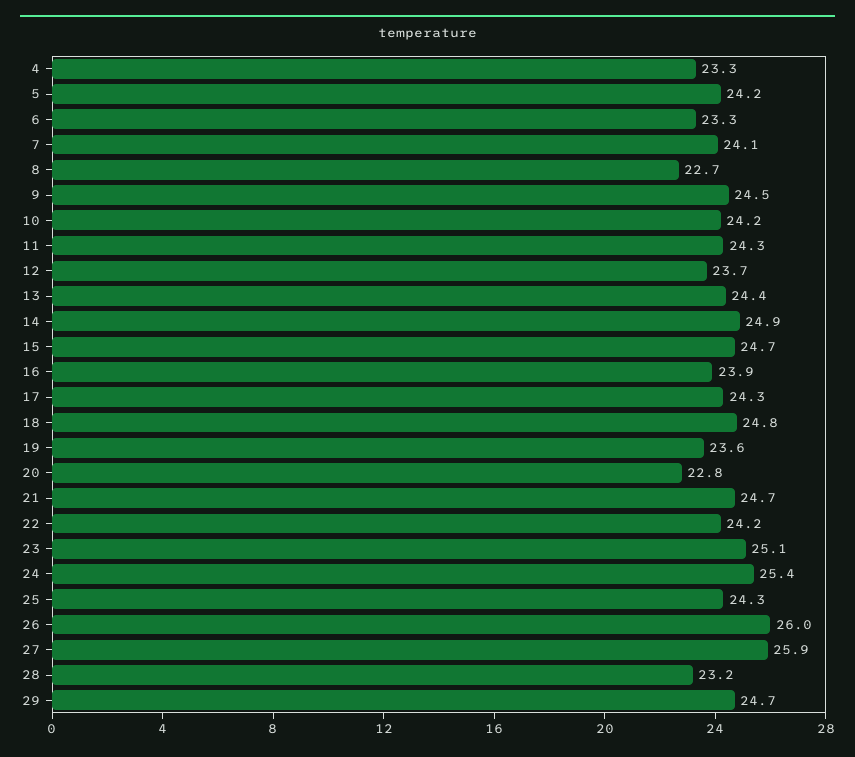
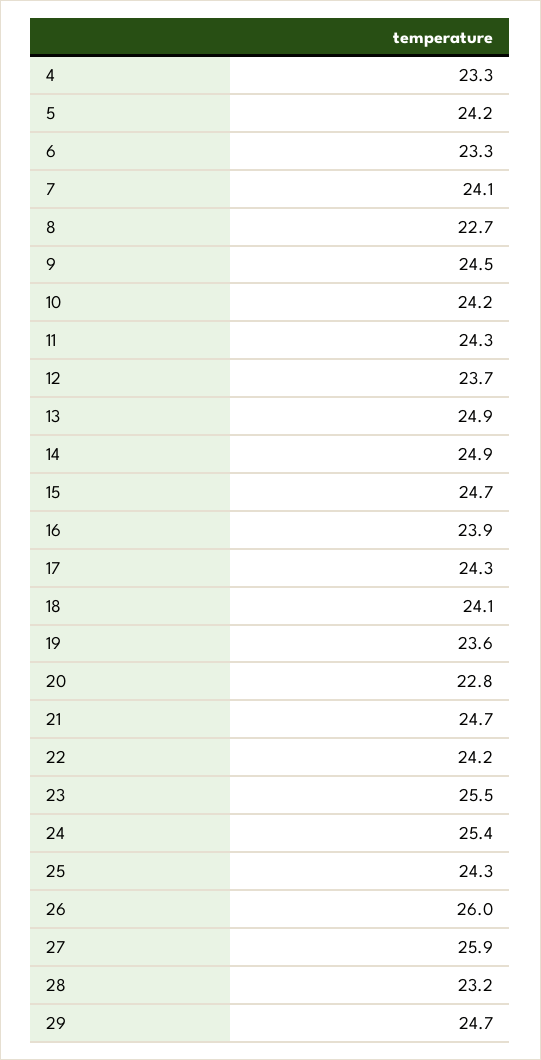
13: 24.4 -> 24.9
18: 24.8 -> 24.1
23: 25.1 -> 25.5

